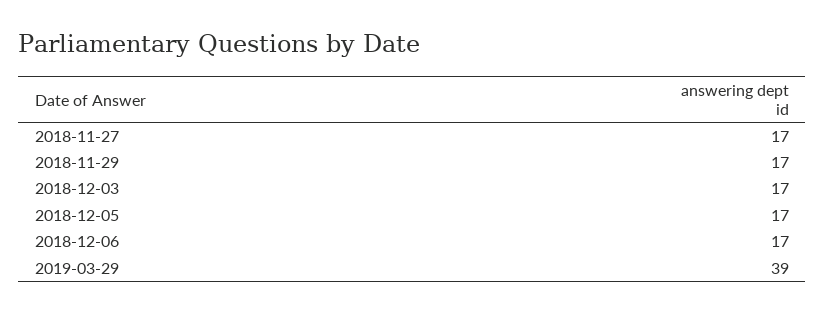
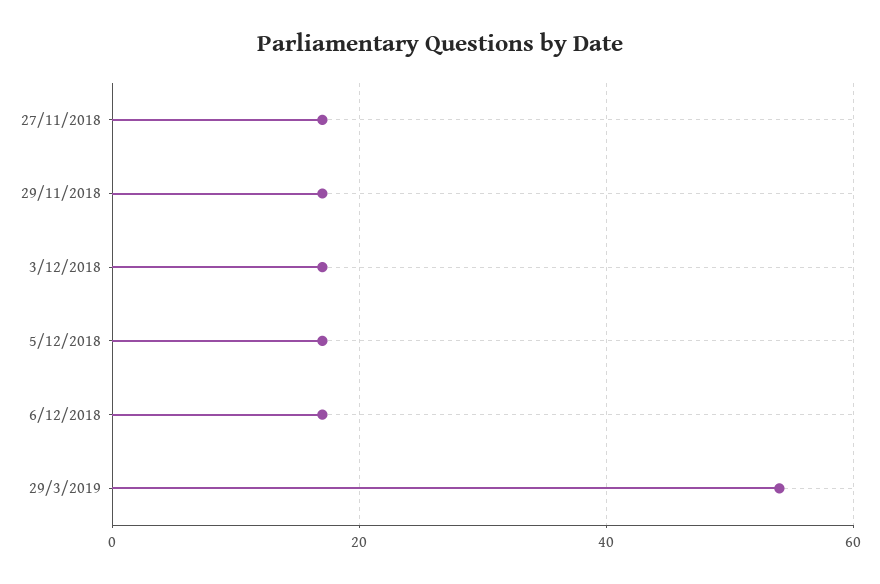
2019-03-29: 39 -> 55

